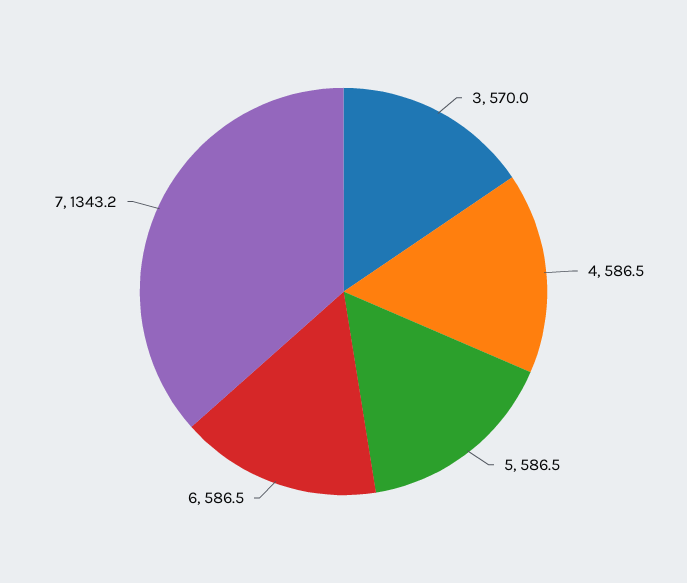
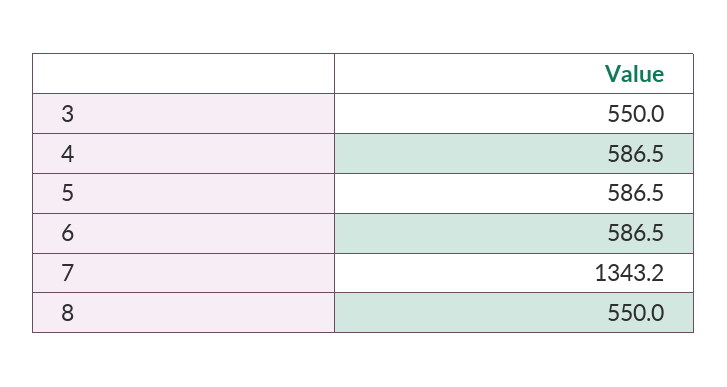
3: 570 -> 550
8: none -> 550

